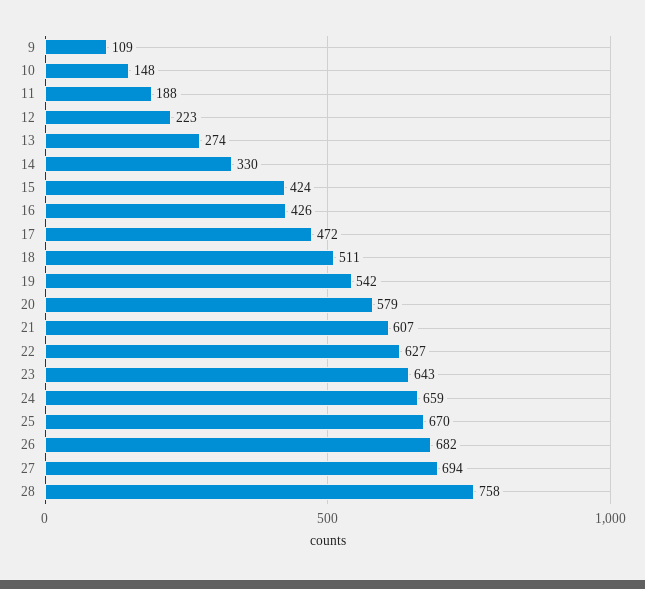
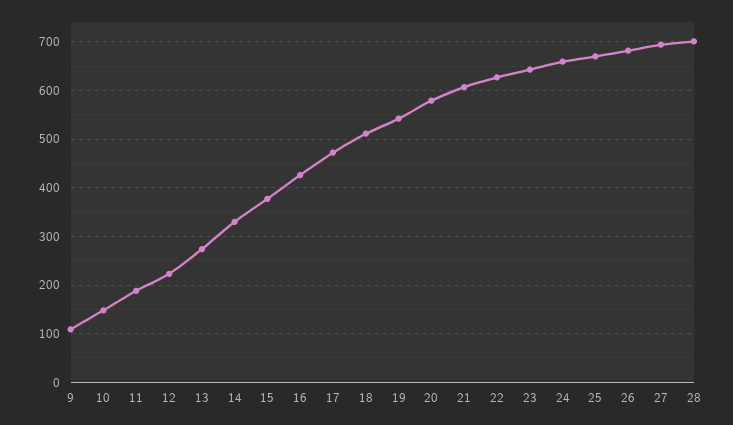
15: 424 -> 380
28: 758 -> 700

